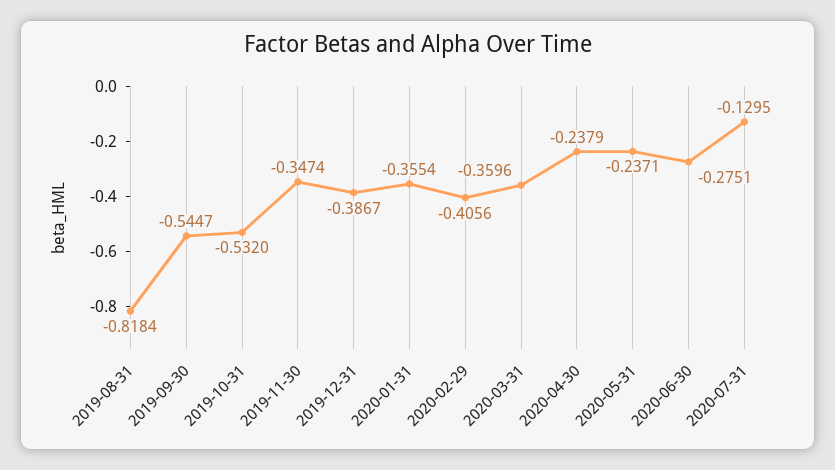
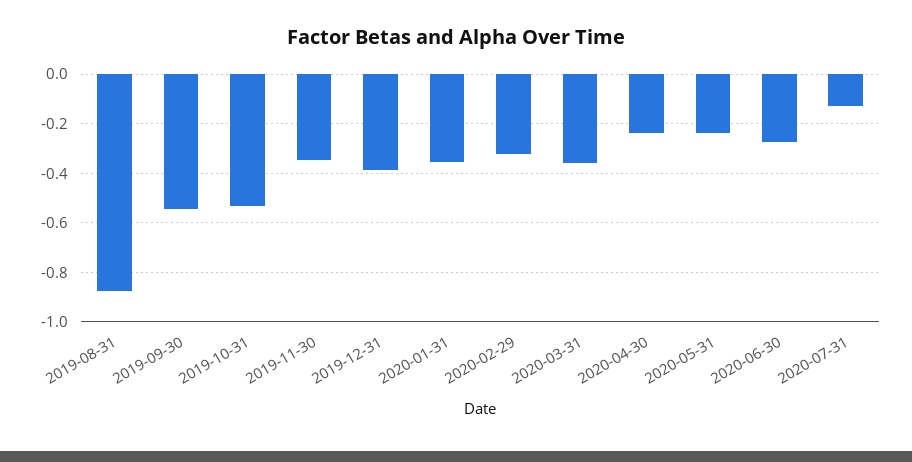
2019-08-31: -0.8184 -> -0.875
2020-02-29: -0.4056 -> -0.325

